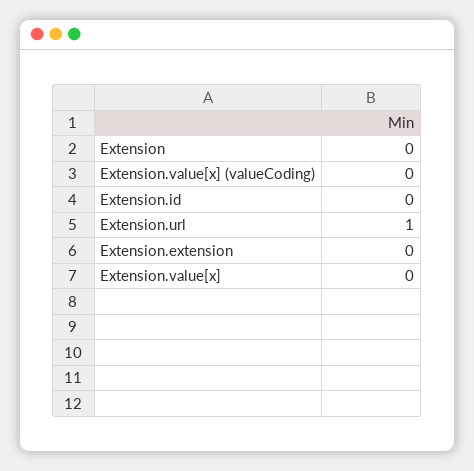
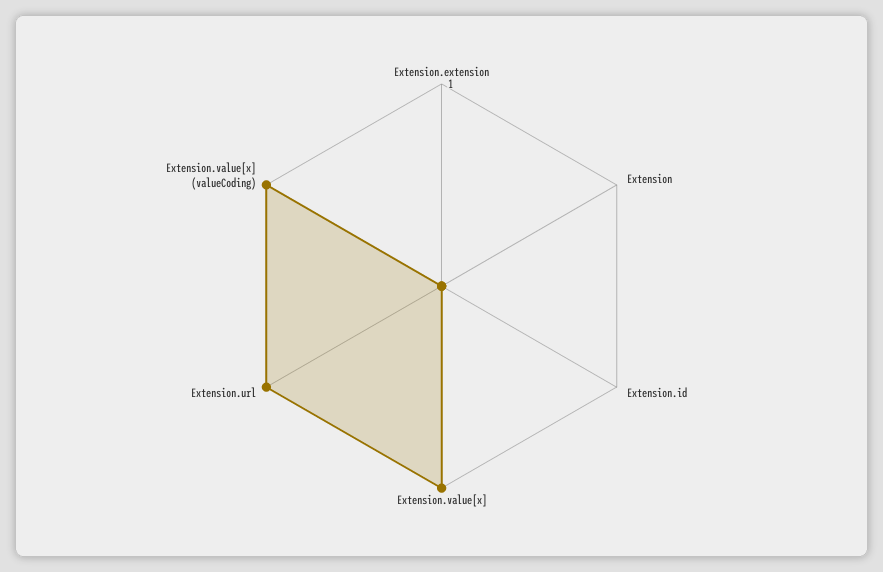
Extension.value[x] (valueCoding): 0 -> 1
Extension.value[x]: 0 -> 1

